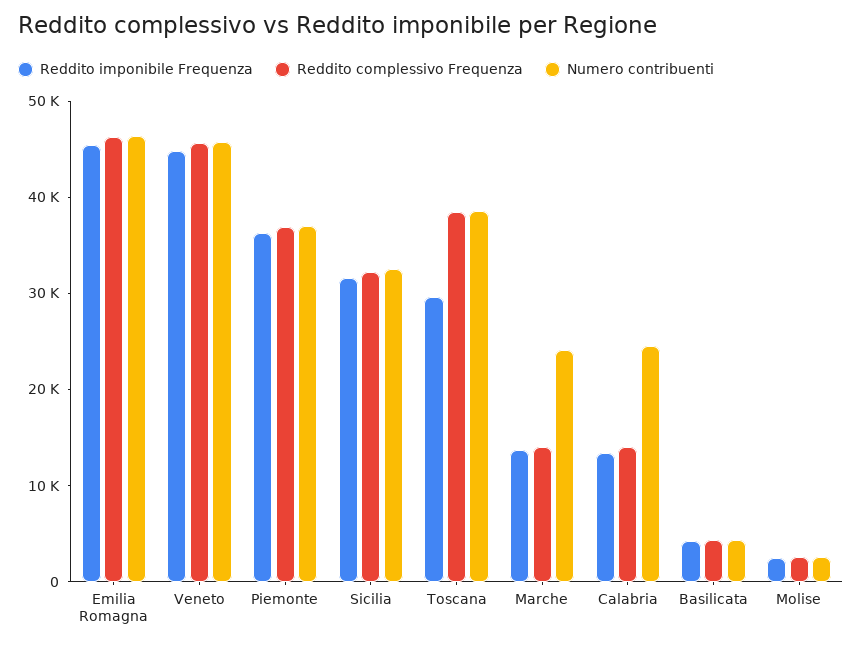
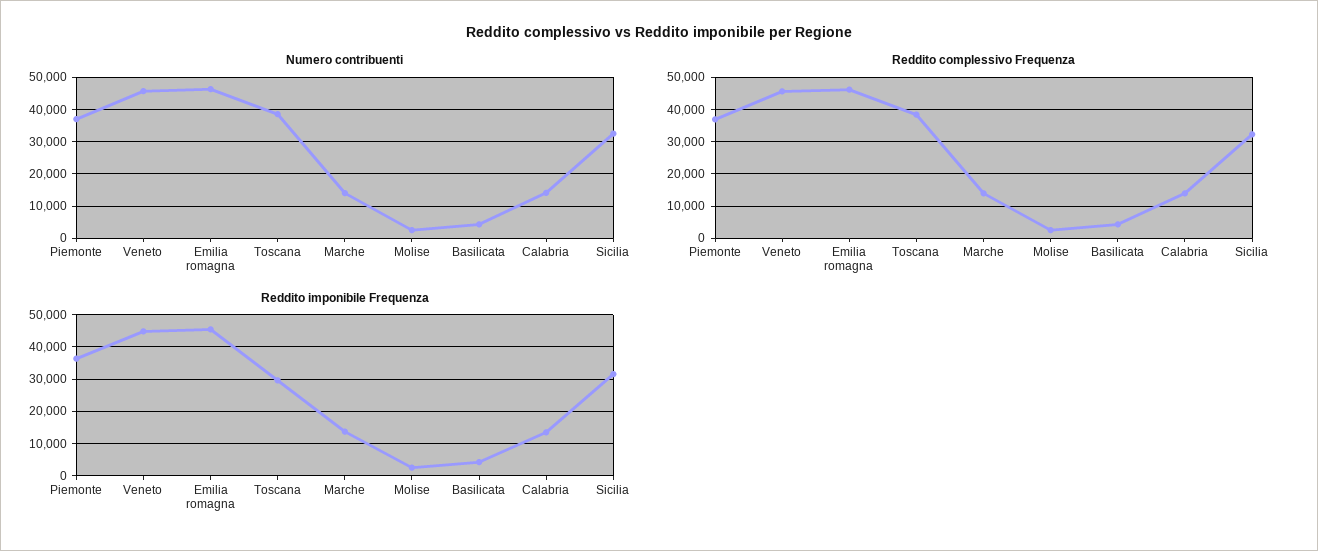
Numero contribuenti, Marche: 24000 -> 14000
Numero contribuenti, Calabria: 24000 -> 14000

